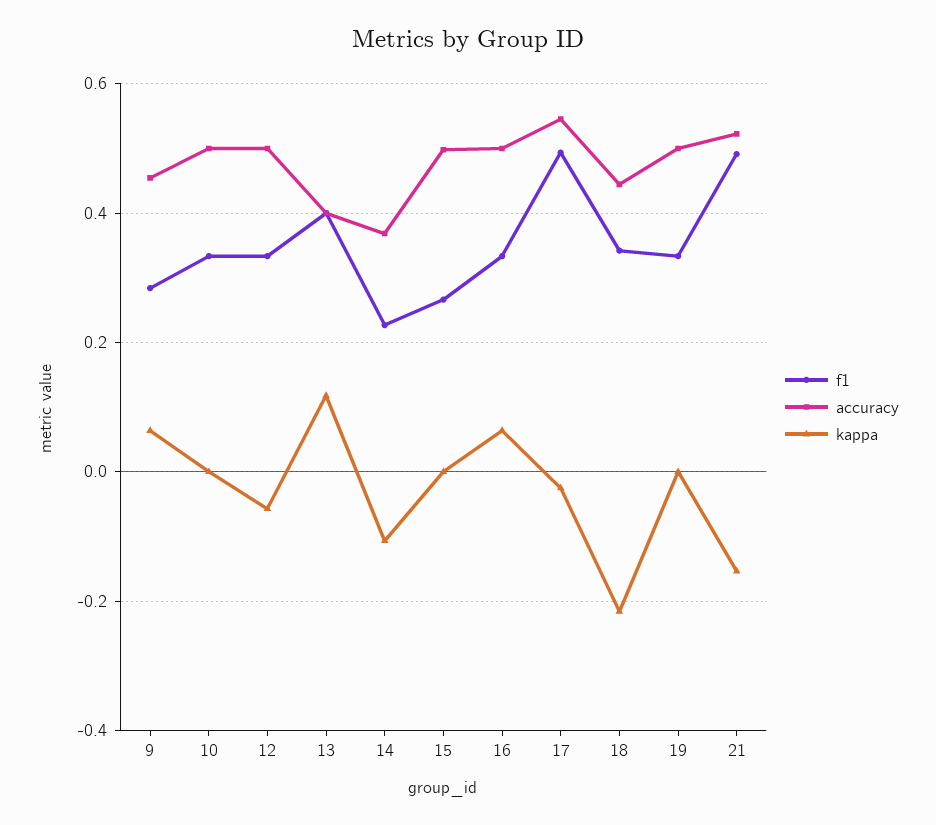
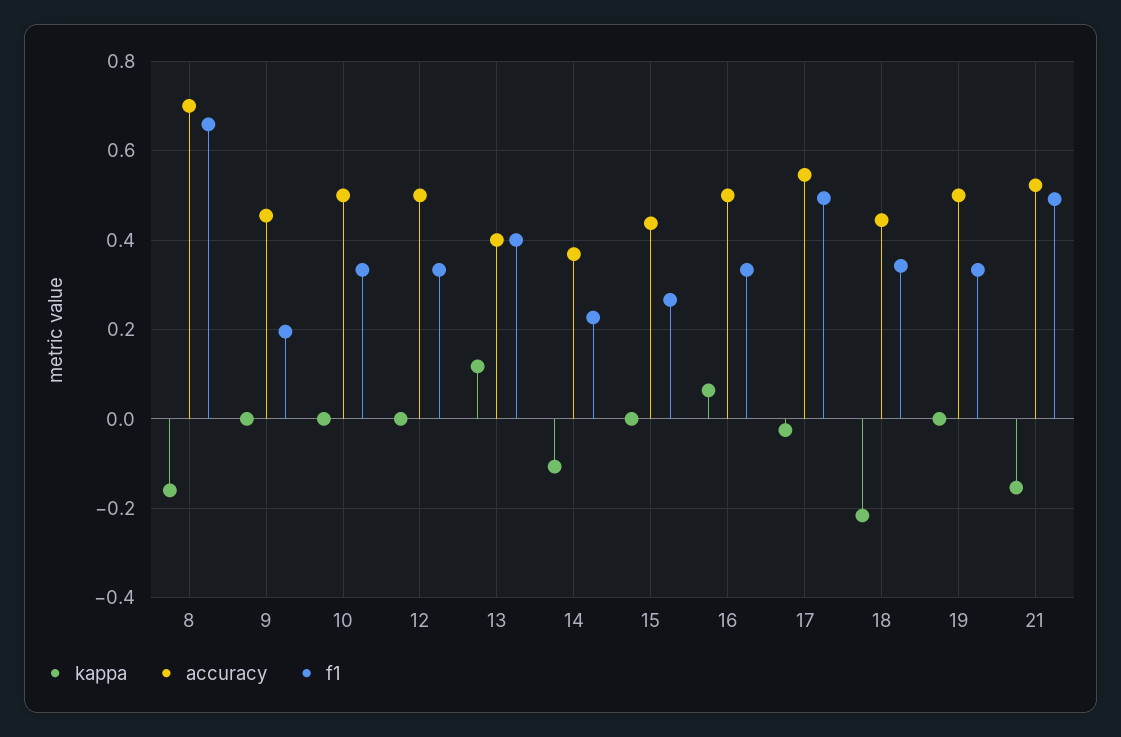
f1, 9: 0.28 -> 0.2
kappa, 9: 0.06 -> 0
kappa, 12: -0.06 -> 0
accuracy, 15: 0.5 -> 0.44
kappa, 8: none -> -0.16
accuracy, 8: none -> 0.7
f1, 8: none -> 0.66

